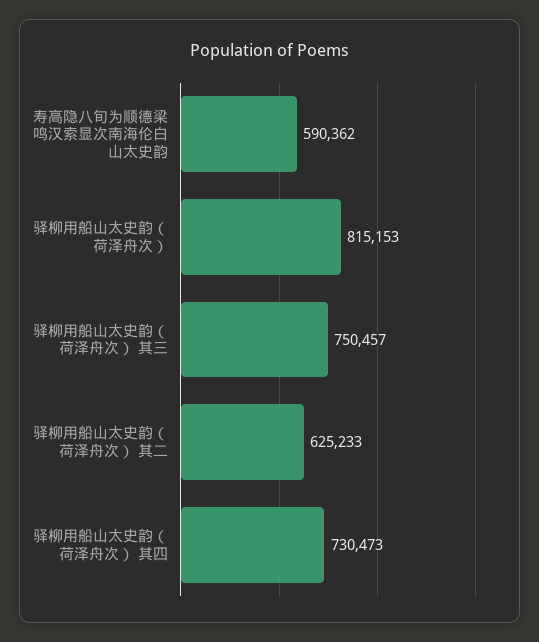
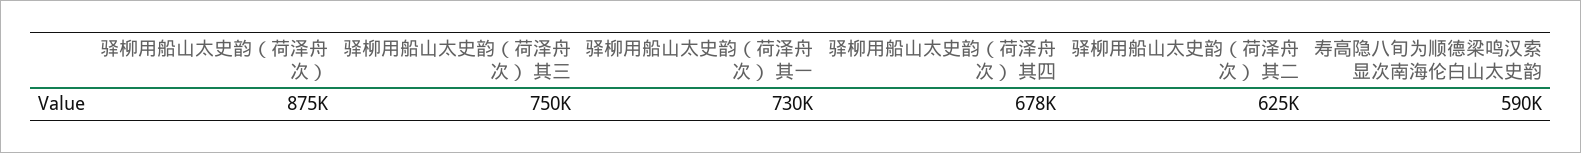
驿柳用船山太史韵（荷泽舟次）: 815153 -> 875000
驿柳用船山太史韵（荷泽舟次） 其四: 730473 -> 678000
驿柳用船山太史韵（荷泽舟次） 其一: none -> 730000

